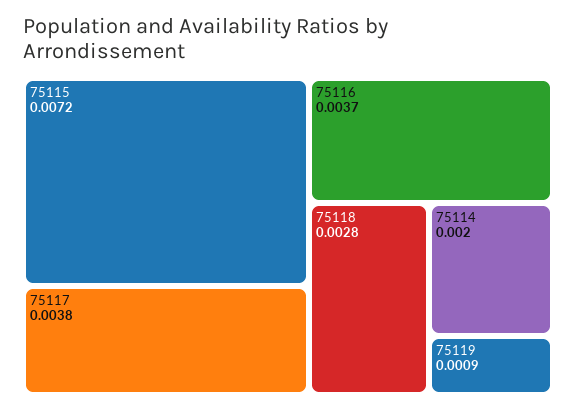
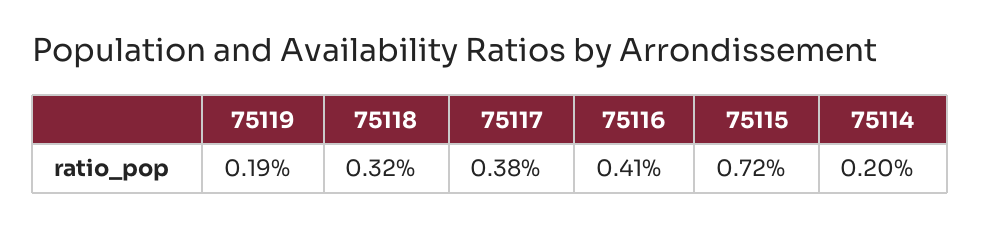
75116: 0.0037 -> 0.0041
75118: 0.0028 -> 0.0032
75119: 0.0009 -> 0.0019

